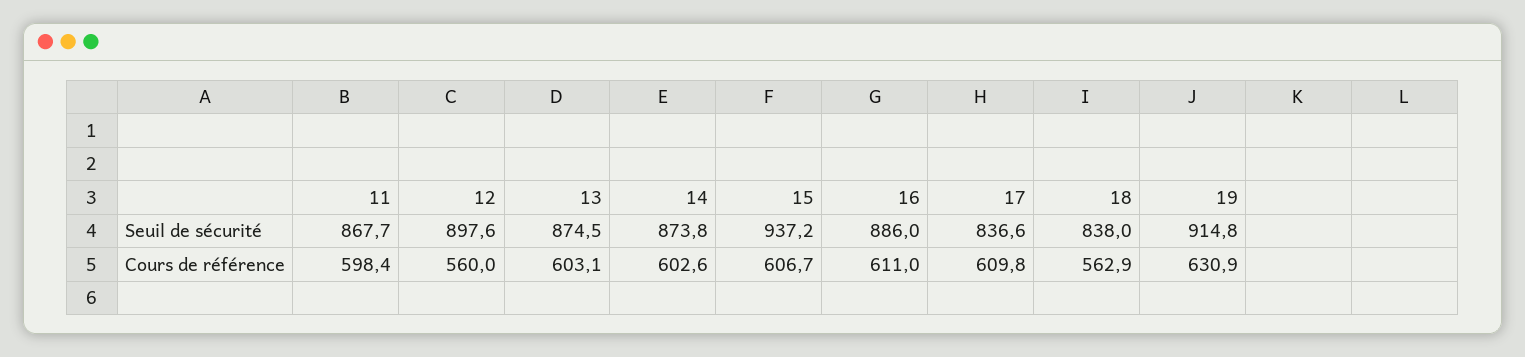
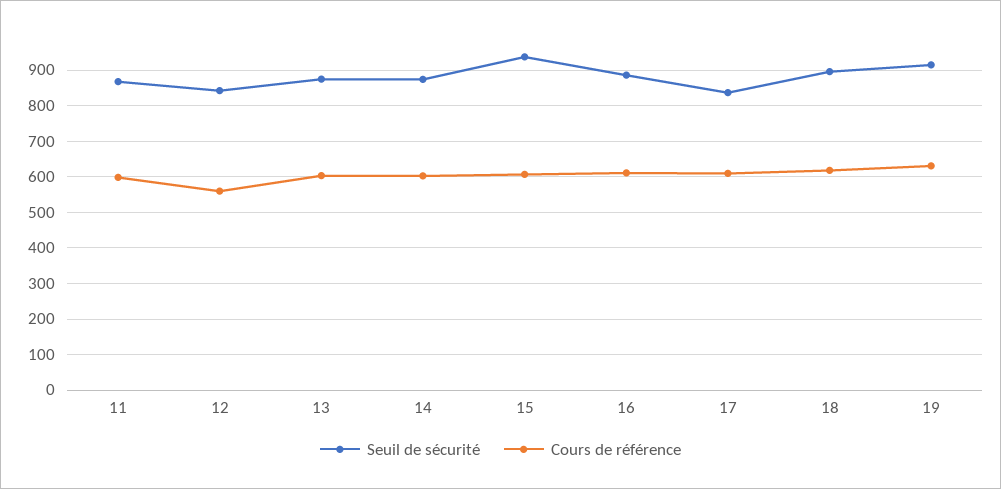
Seuil de sécurité, 12: 897.6 -> 840
Seuil de sécurité, 18: 838 -> 900
Cours de référence, 18: 562.9 -> 620

